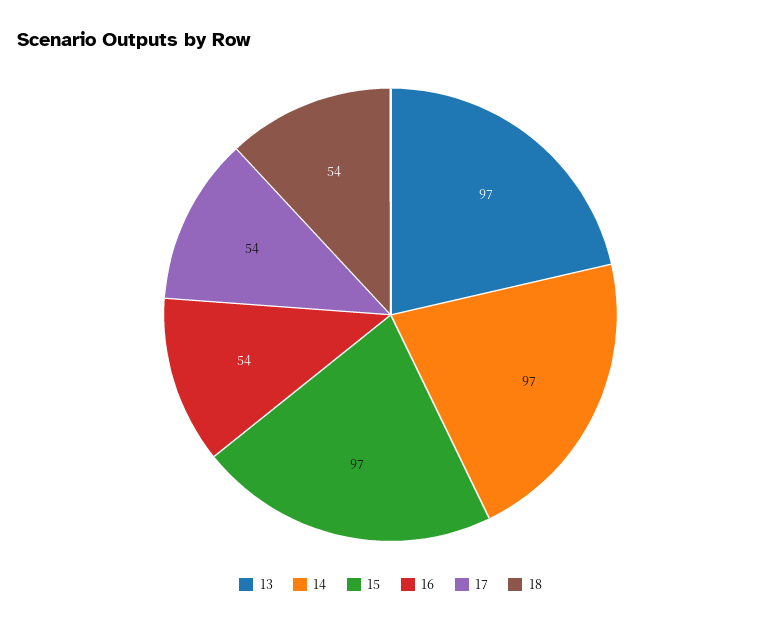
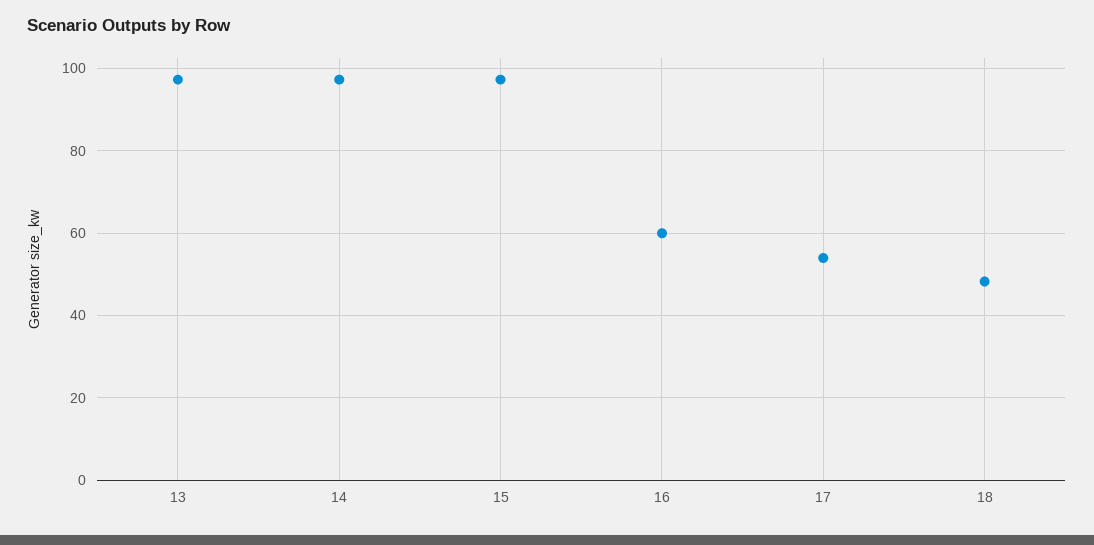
16: 54 -> 60
18: 54 -> 48

